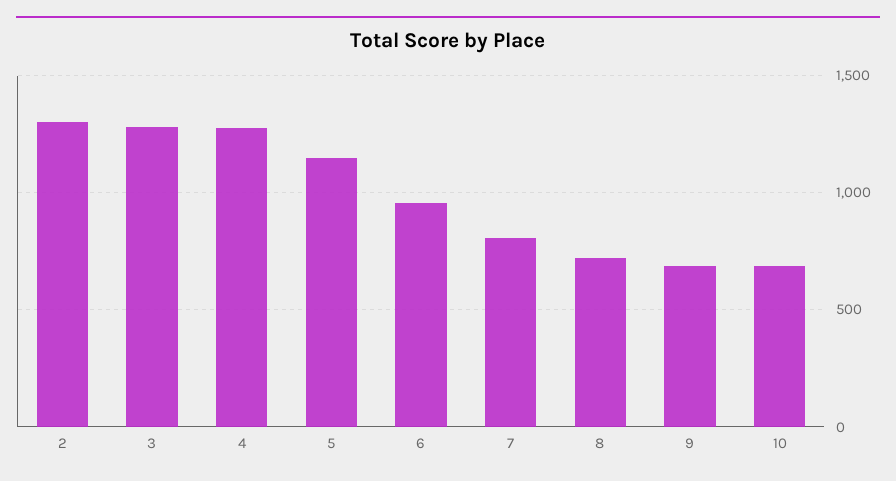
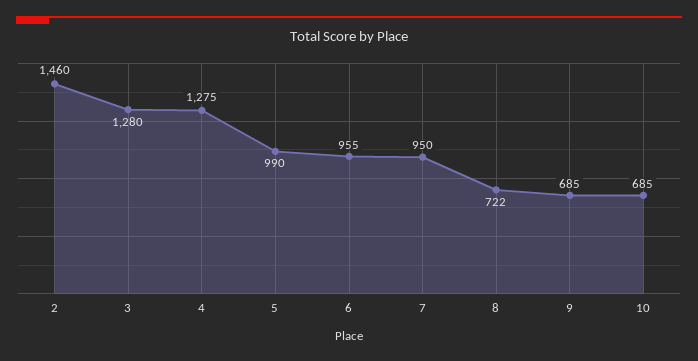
2: 1300 -> 1460
5: 1150 -> 990
7: 800 -> 950

